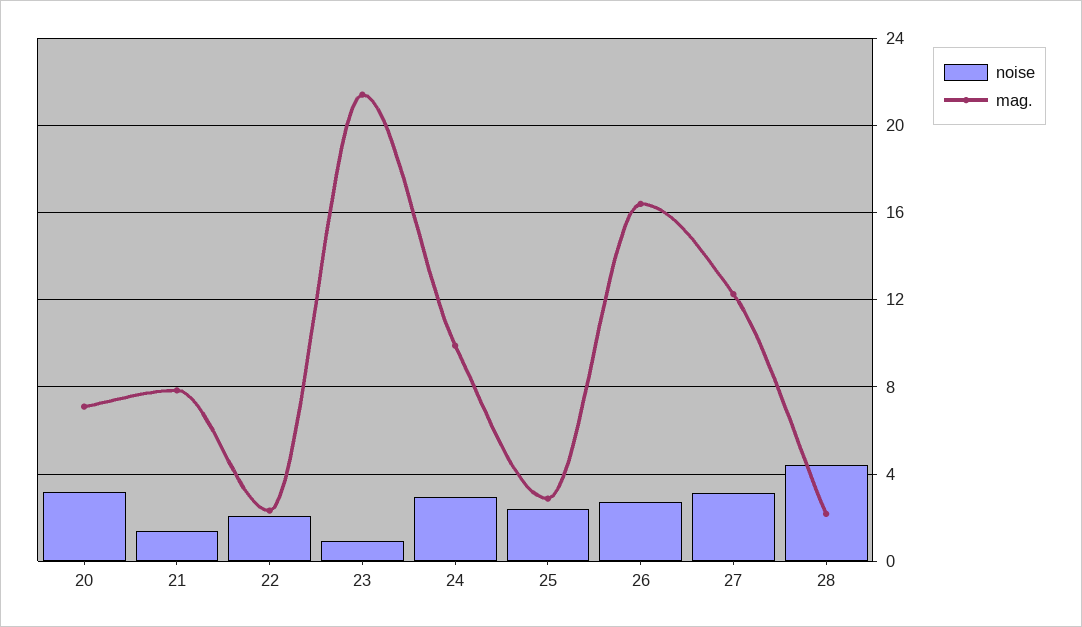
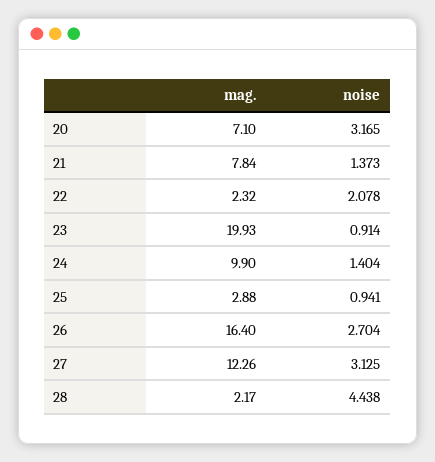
mag., 23: 21.5 -> 19.93
noise, 24: 3 -> 1.404
noise, 25: 2.5 -> 0.941

